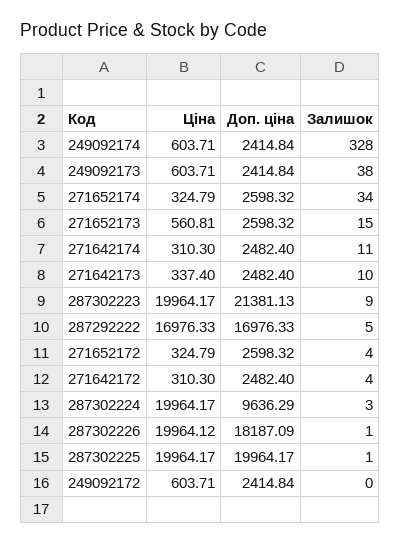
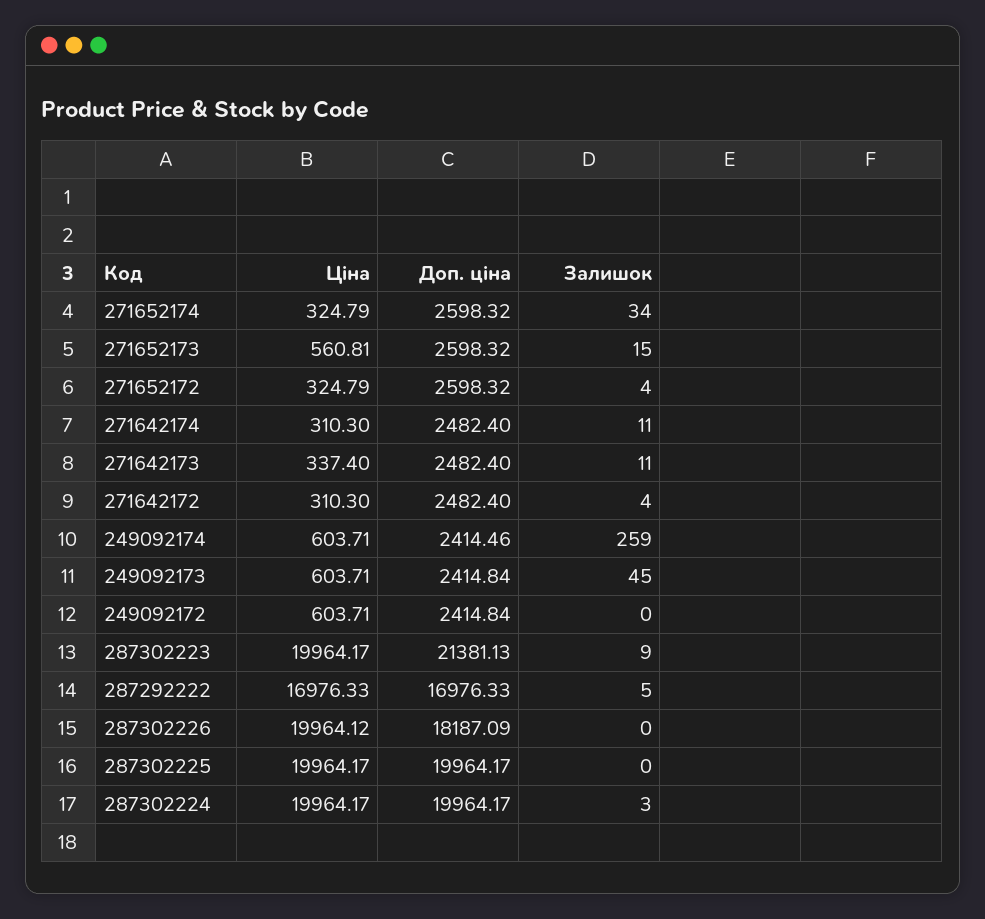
Доп. ціна, 249092174: 2414.84 -> 2414.46
Залишок, 249092174: 328 -> 259
Залишок, 249092173: 38 -> 45
Залишок, 271642173: 10 -> 11
Доп. ціна, 287302224: 9636.29 -> 19964.17
Залишок, 287302226: 1 -> 0
Залишок, 287302225: 1 -> 0

